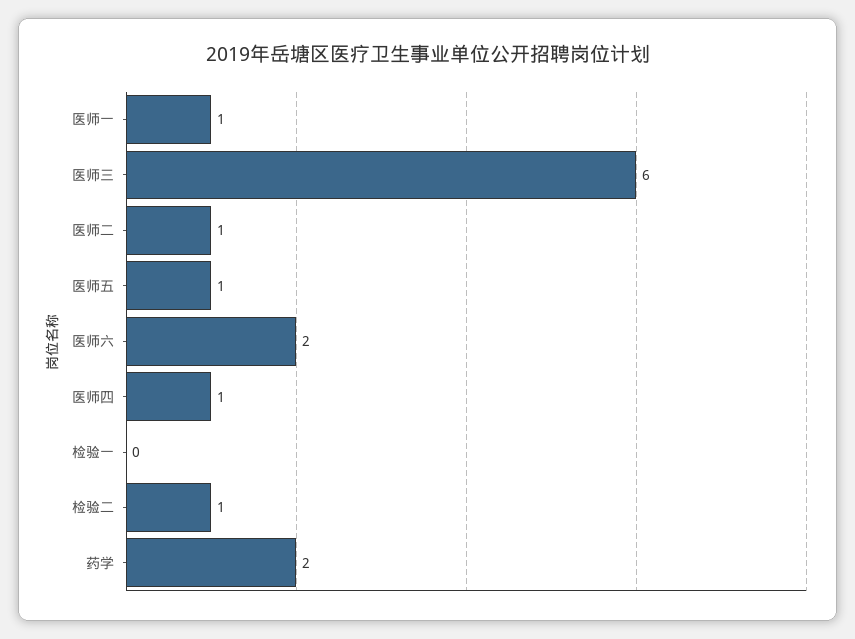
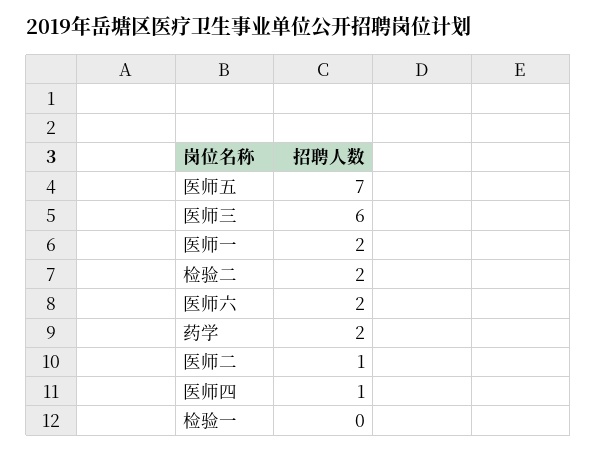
医师一: 1 -> 2
医师五: 1 -> 7
检验二: 1 -> 2

